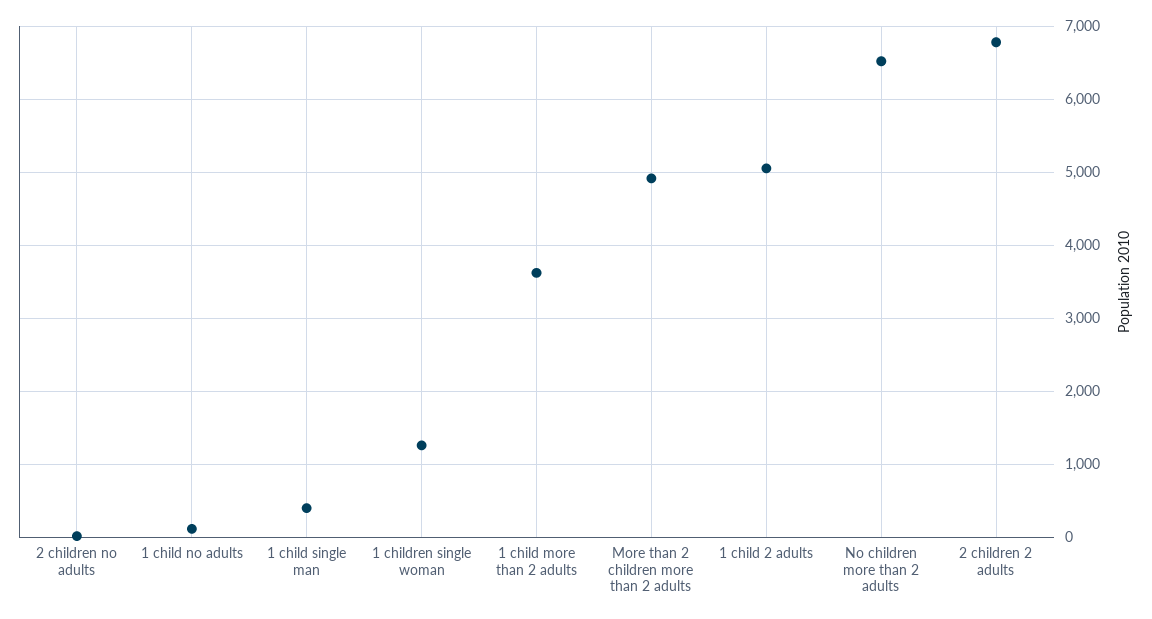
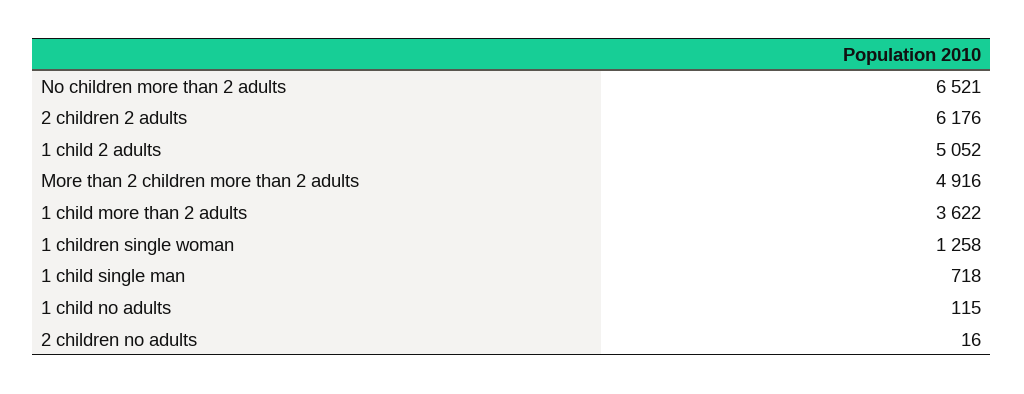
1 child single man: 400 -> 718
2 children 2 adults: 6800 -> 6176

